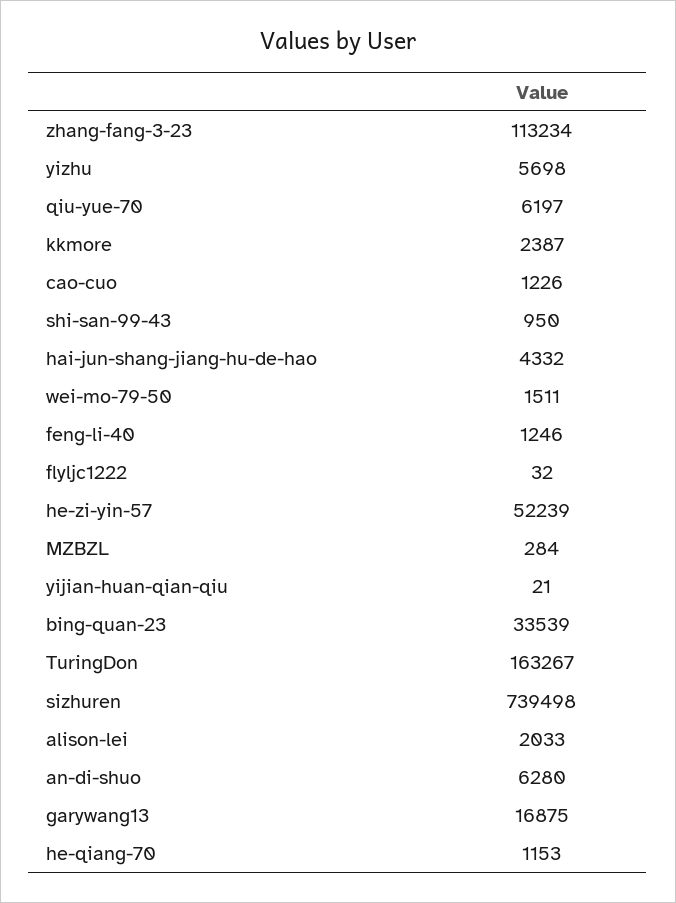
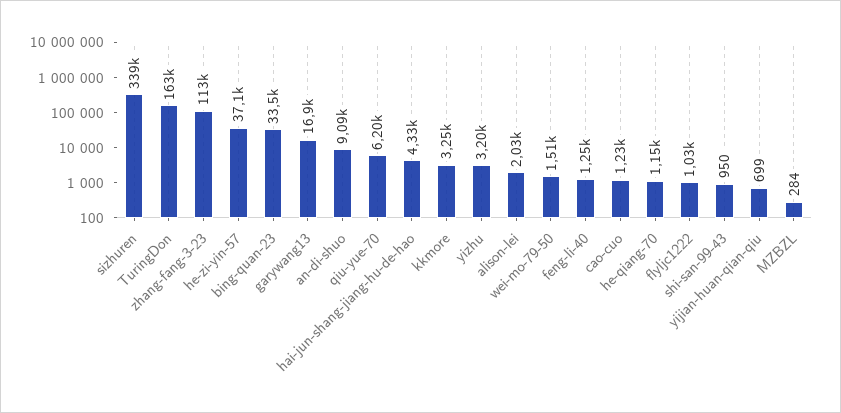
yizhu: 5698 -> 3200
kkmore: 2387 -> 3250
flyljc1222: 32 -> 1030
he-zi-yin-57: 52239 -> 37100
yijian-huan-qian-qiu: 21 -> 699
sizhuren: 739498 -> 339000
an-di-shuo: 6280 -> 9090

